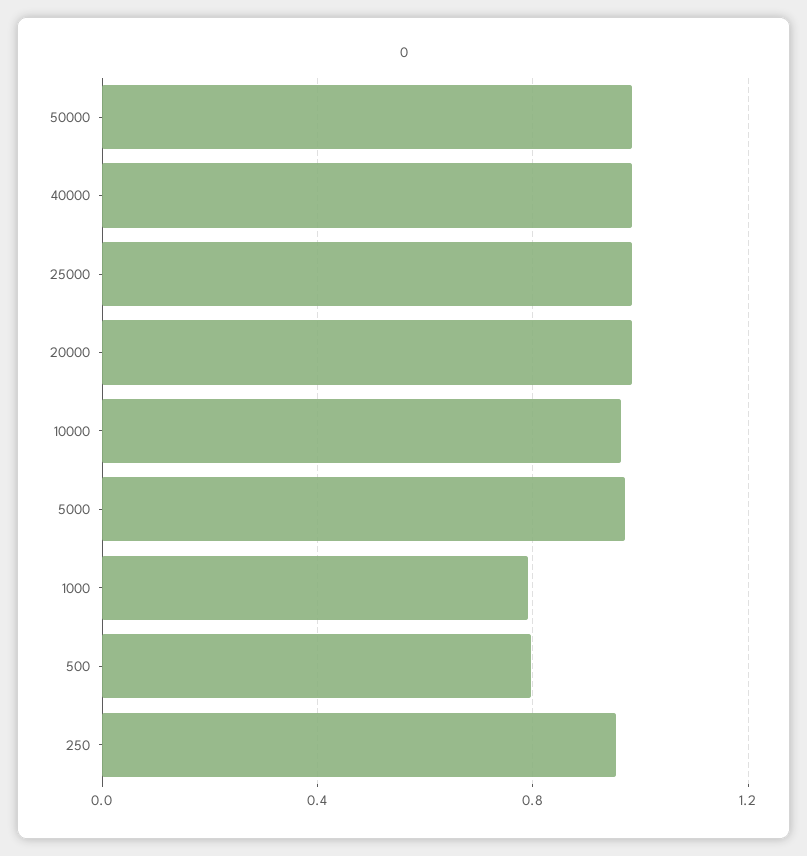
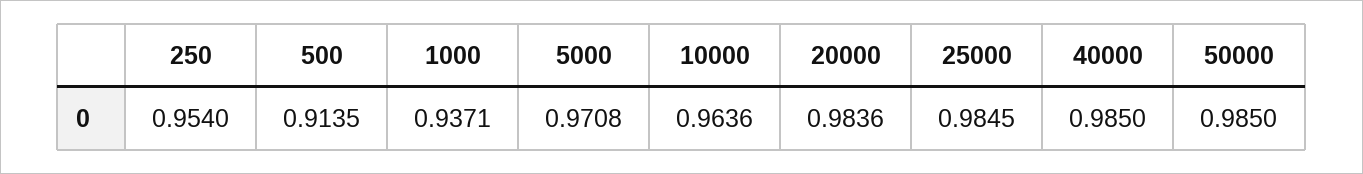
1000: 0.8 -> 0.9371
500: 0.8 -> 0.9135

